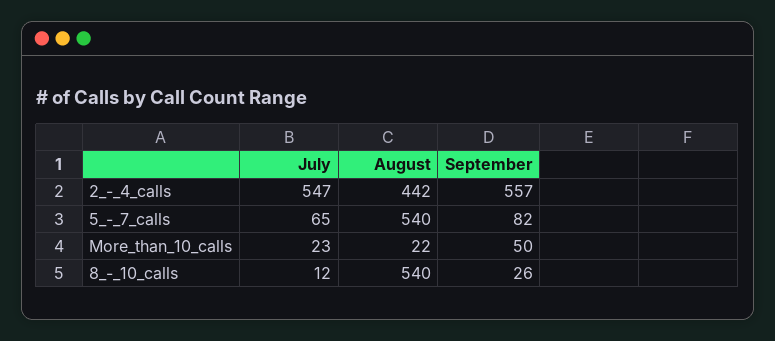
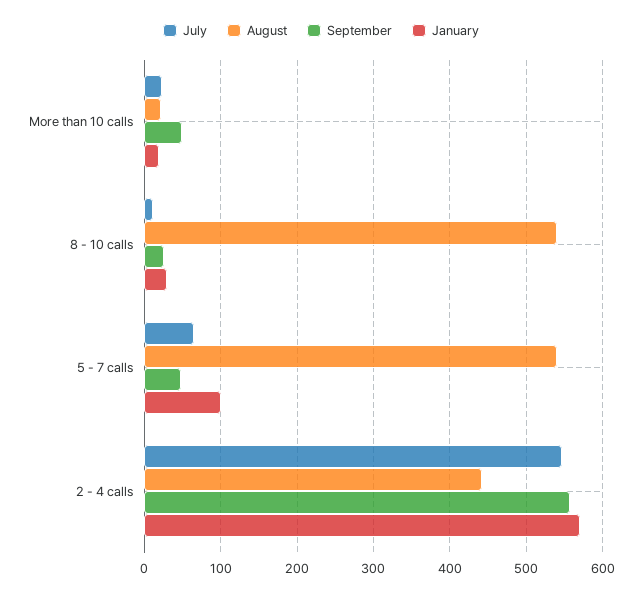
September, 5_-_7_calls: 82 -> 50
January, More_than_10_calls: none -> 20
January, 8_-_10_calls: none -> 30
January, 5_-_7_calls: none -> 100
January, 2_-_4_calls: none -> 570

